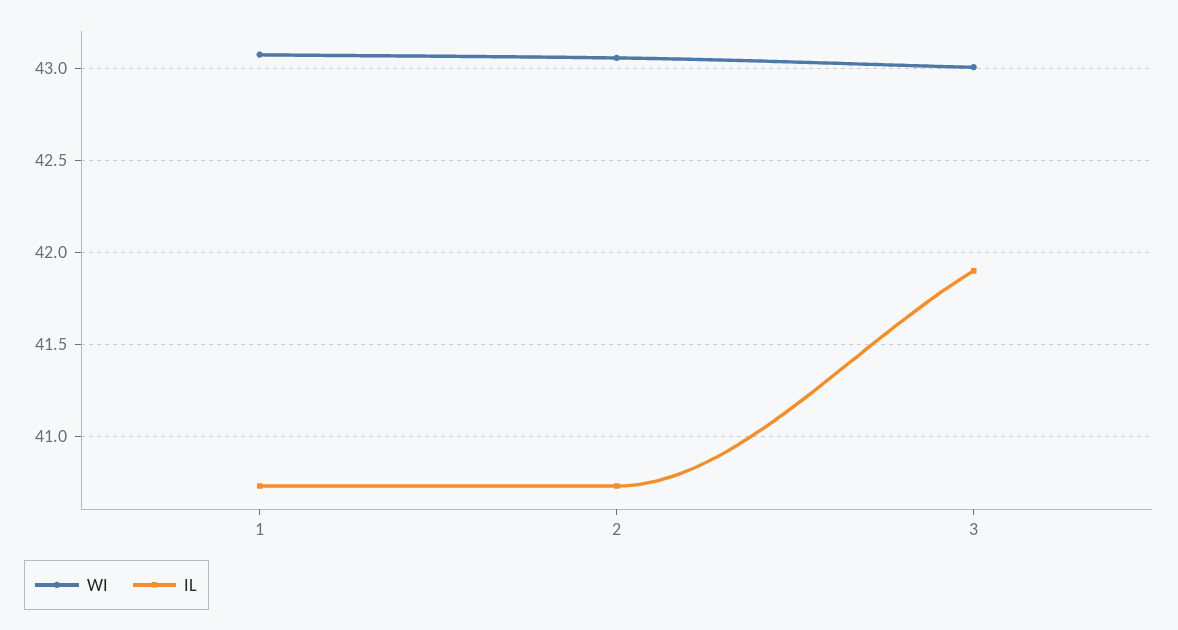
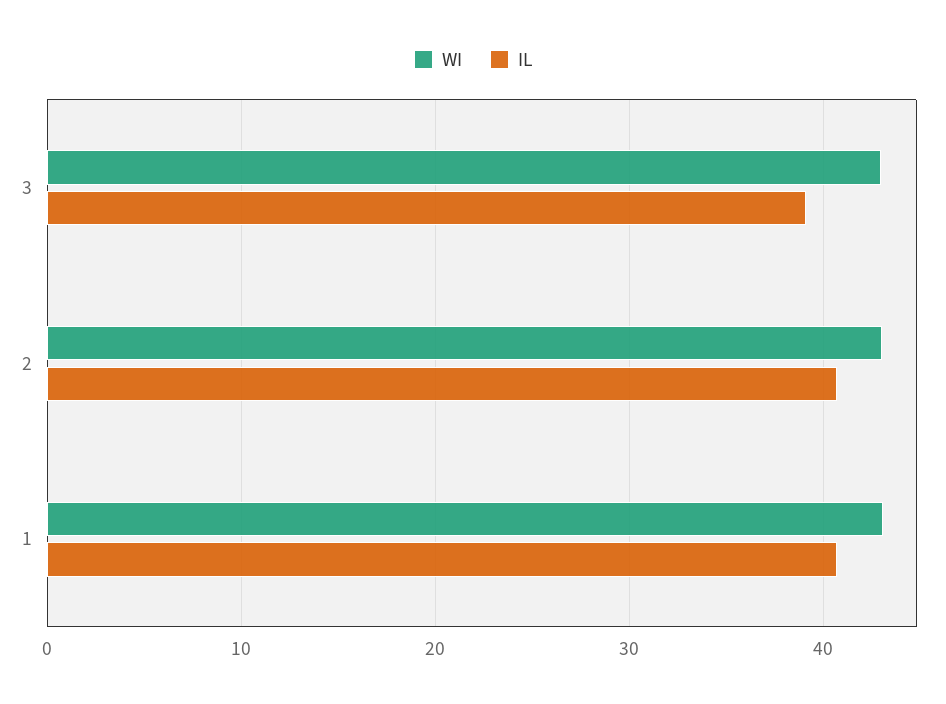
IL, 3: 41.9 -> 39

